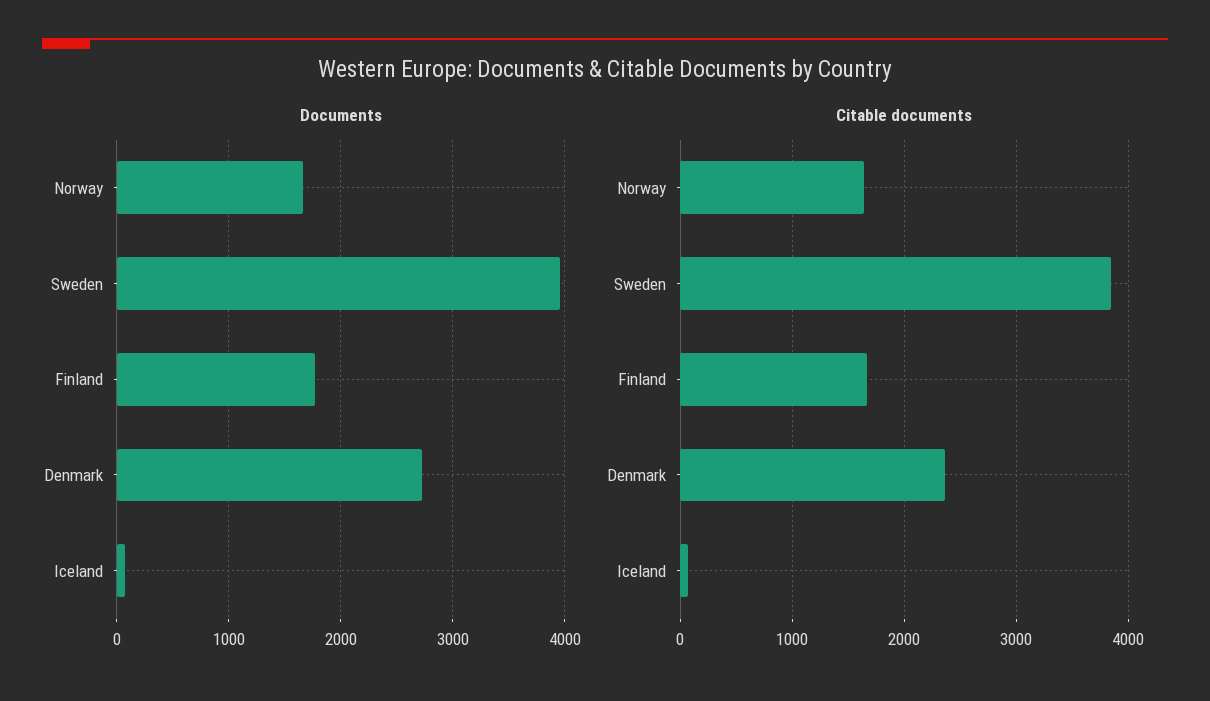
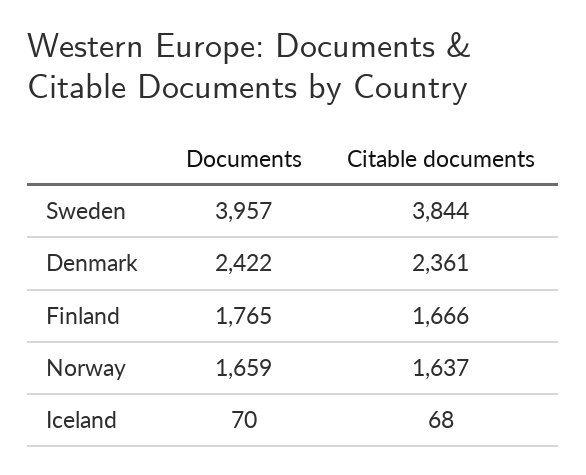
Documents, Denmark: 2700 -> 2422

